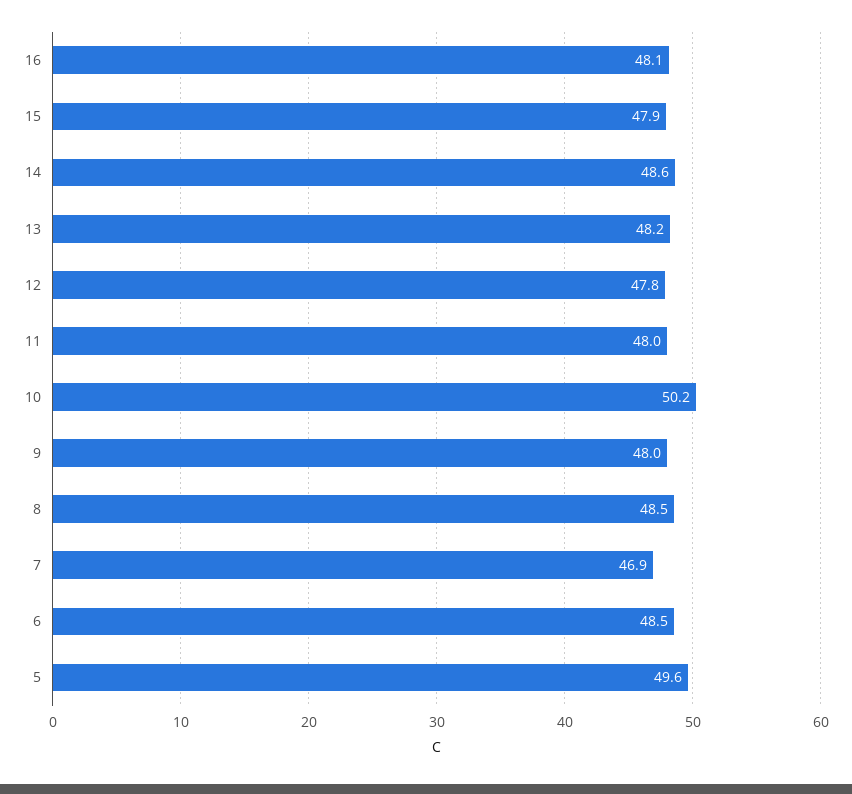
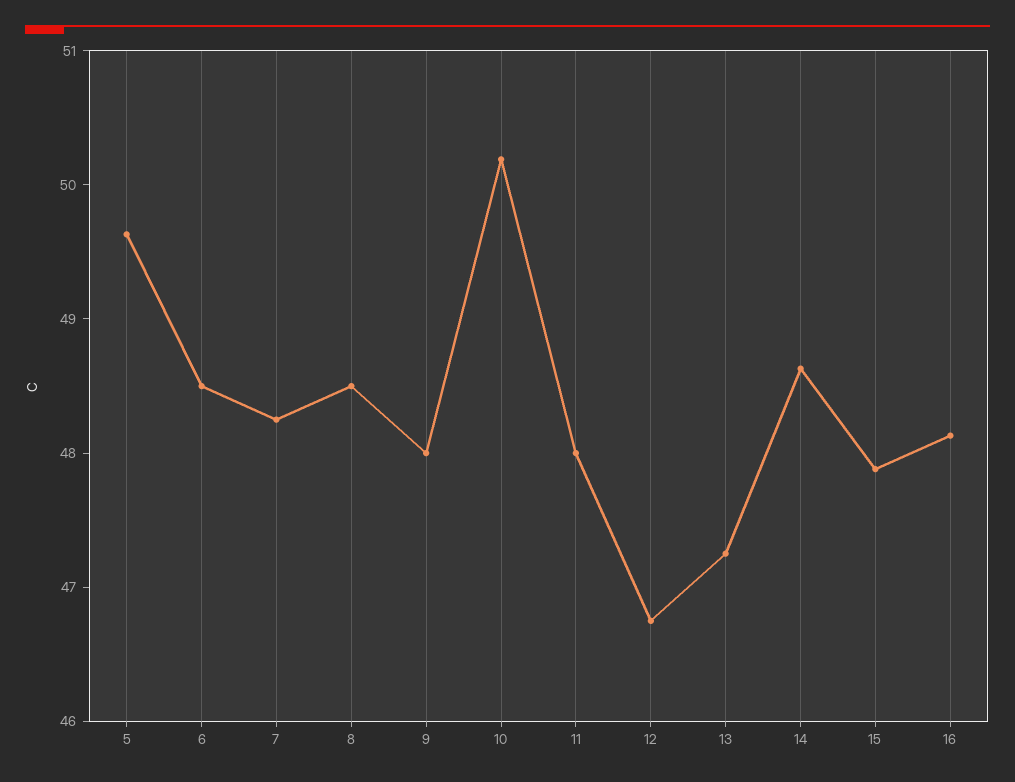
13: 48.2 -> 47.2
12: 47.8 -> 46.8
7: 46.9 -> 48.2

